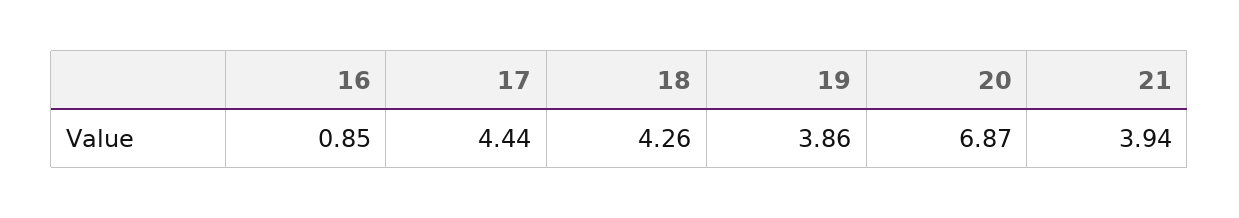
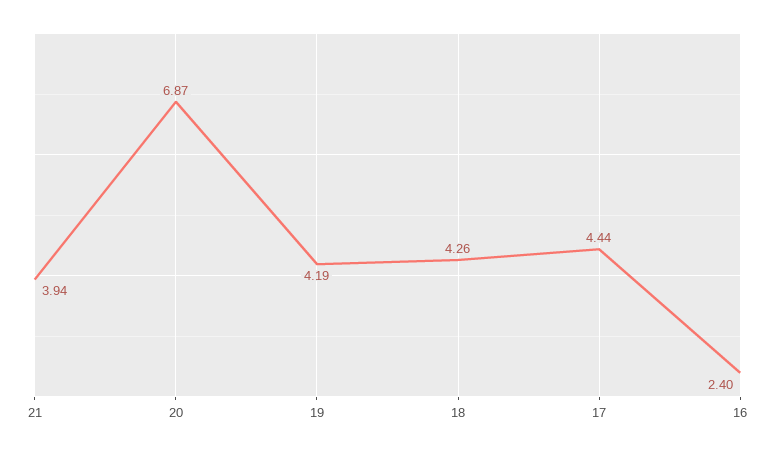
16: 0.85 -> 2.4
19: 3.86 -> 4.19

